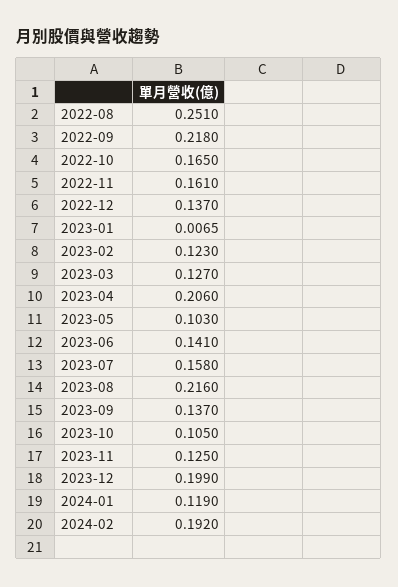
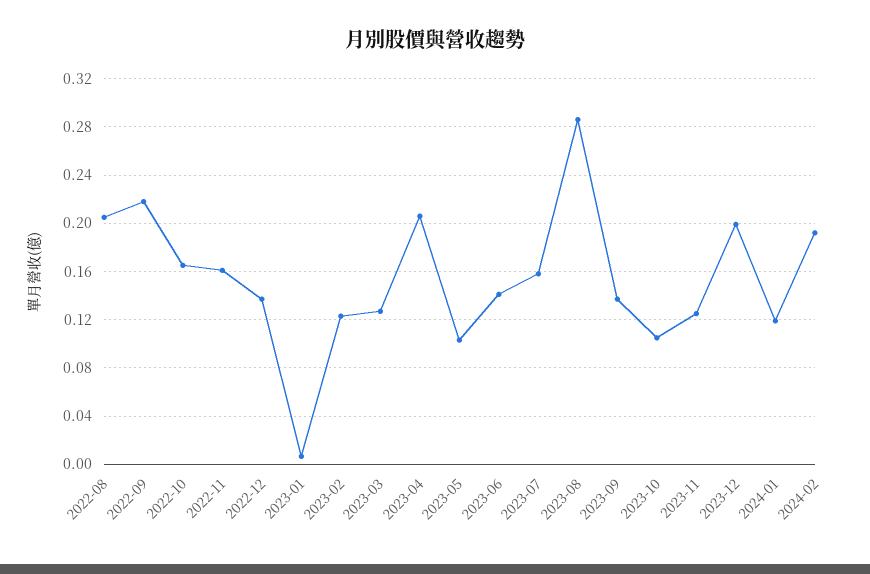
2022-08: 0.251 -> 0.205
2023-08: 0.216 -> 0.285

